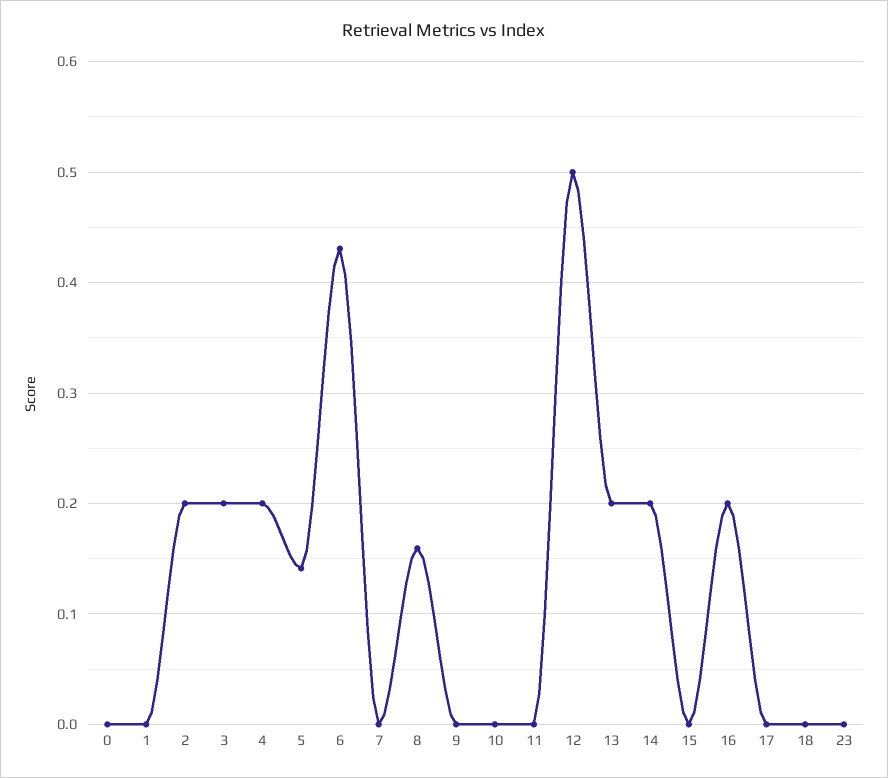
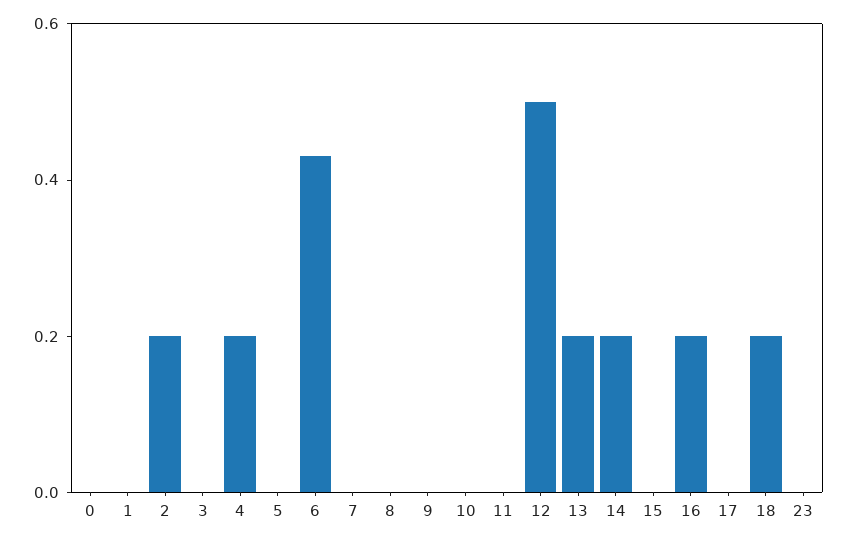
3: 0.2 -> 0
5: 0.14 -> 0
8: 0.16 -> 0
18: 0 -> 0.2

